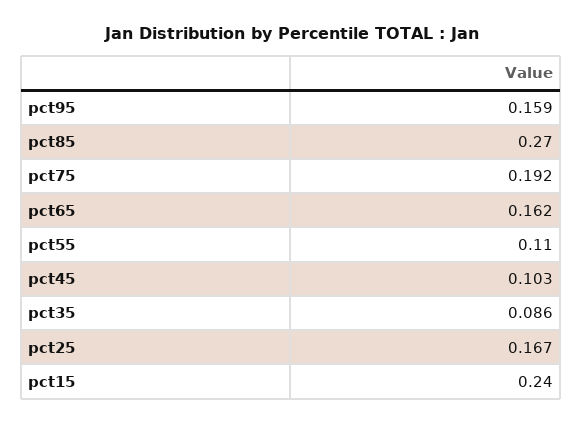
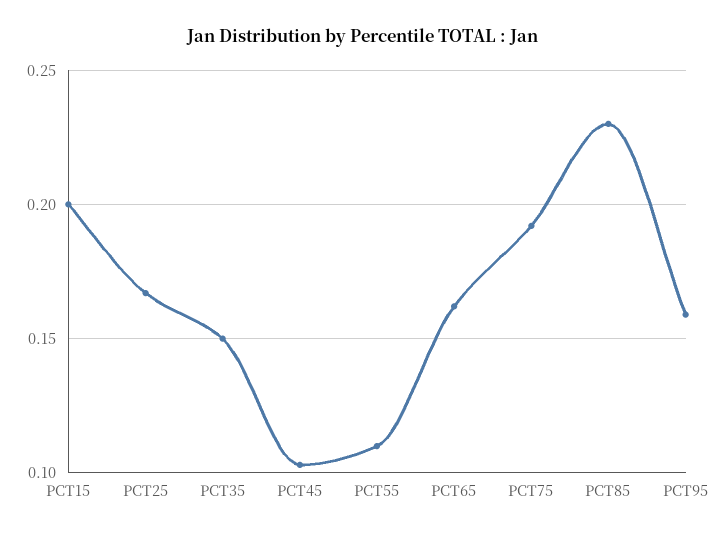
pct85: 0.27 -> 0.23
pct35: 0.086 -> 0.15
pct15: 0.24 -> 0.2

